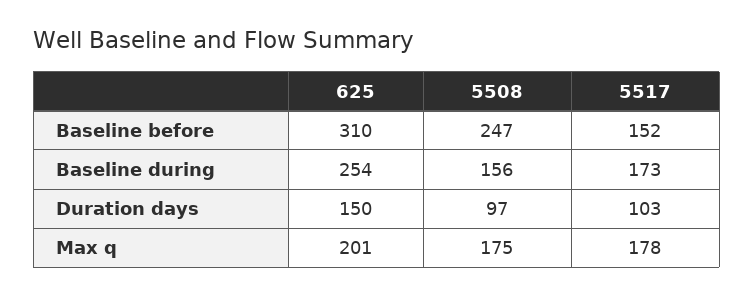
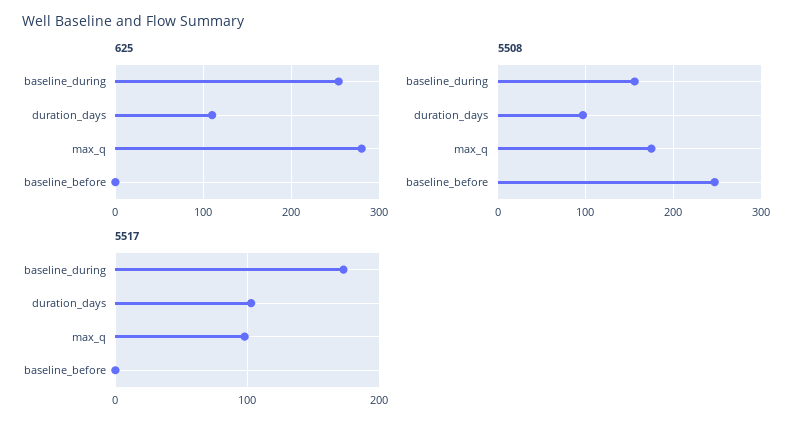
625, Baseline before: 310 -> 0
5517, Baseline before: 152 -> 0
625, Duration days: 150 -> 110
625, Max q: 201 -> 280
5517, Max q: 178 -> 100

